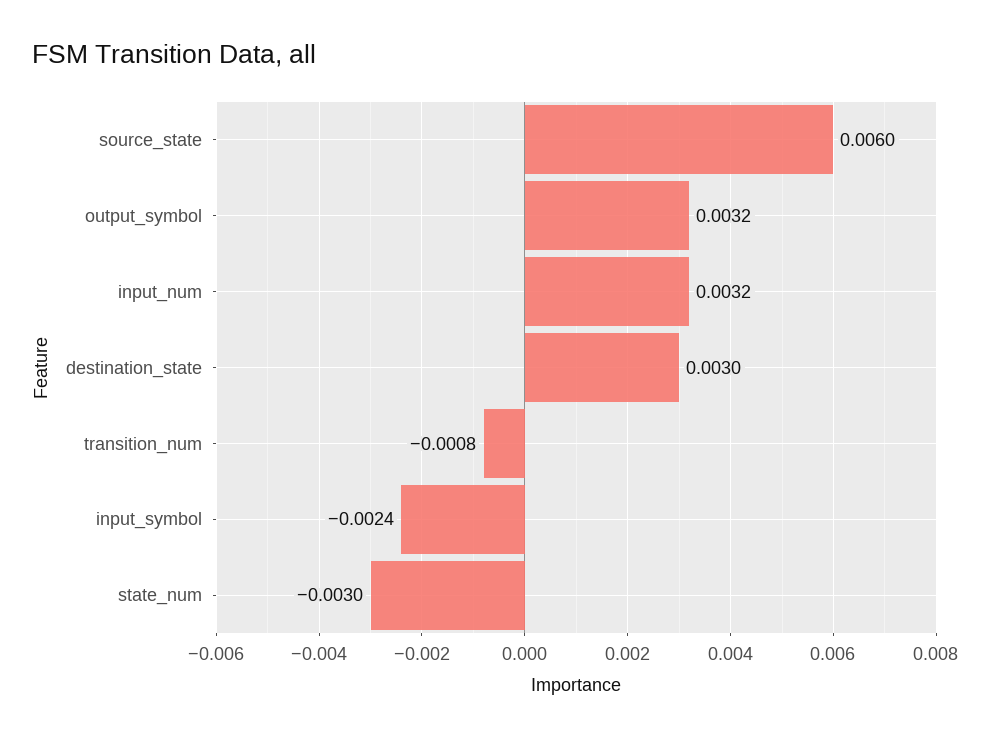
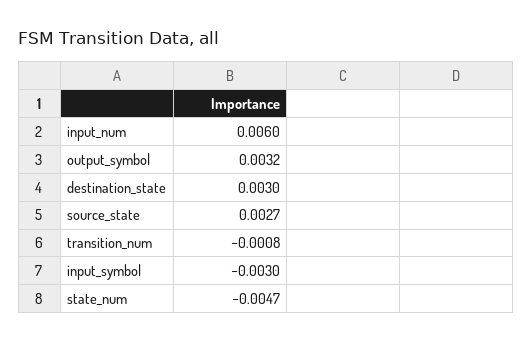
source_state: 0.006 -> 0.0027
input_num: 0.0032 -> 0.006
input_symbol: -0.0024 -> -0.003
state_num: -0.003 -> -0.0047

